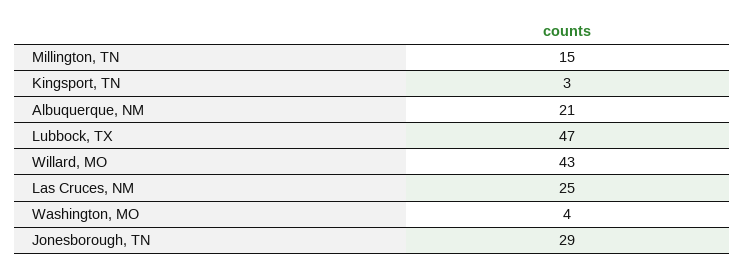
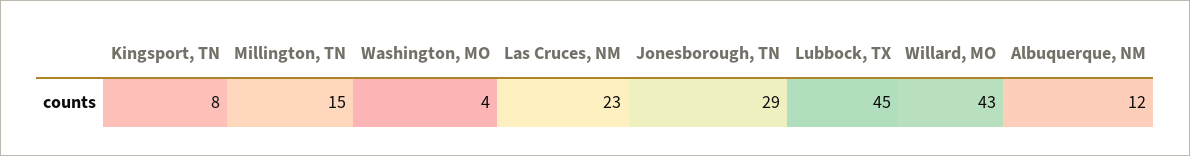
Kingsport, TN: 3 -> 8
Albuquerque, NM: 21 -> 12
Lubbock, TX: 47 -> 45
Las Cruces, NM: 25 -> 23

